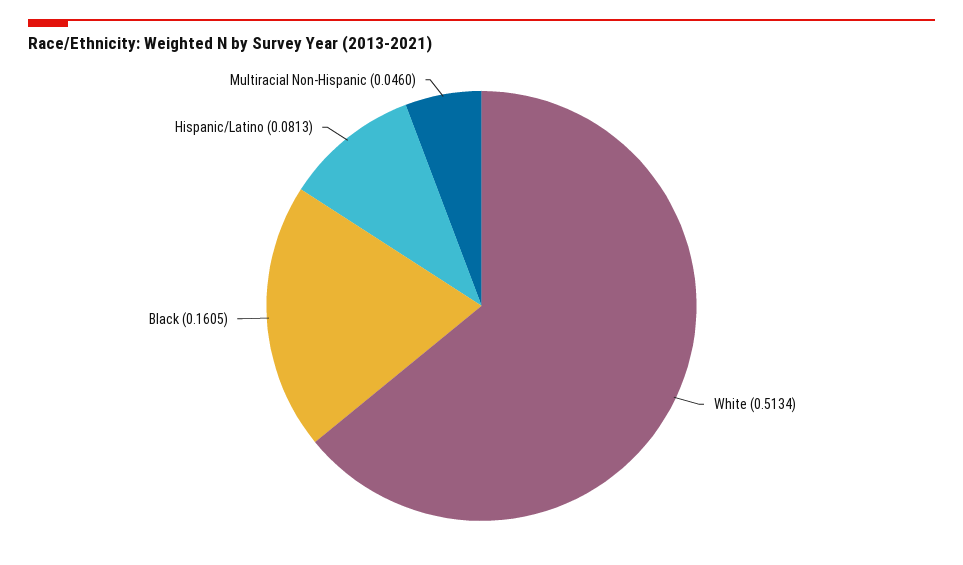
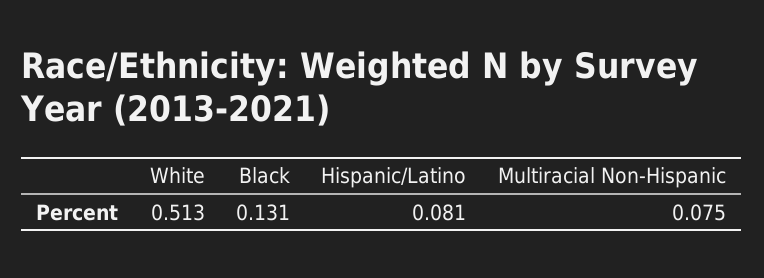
Black: 0.1605 -> 0.131
Multiracial Non-Hispanic: 0.046 -> 0.075

